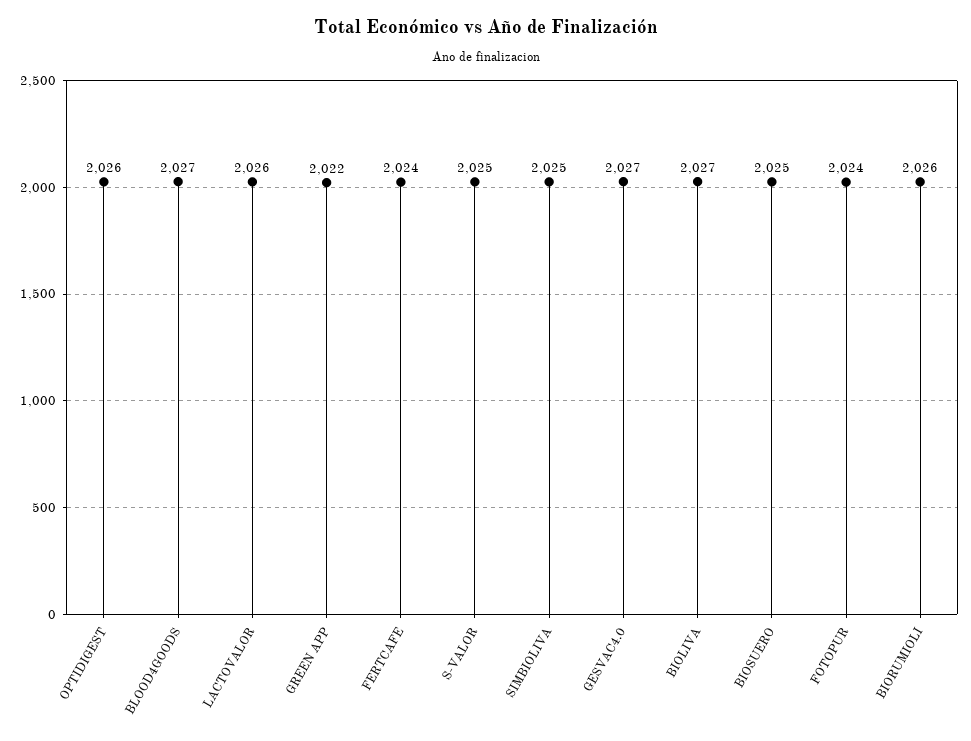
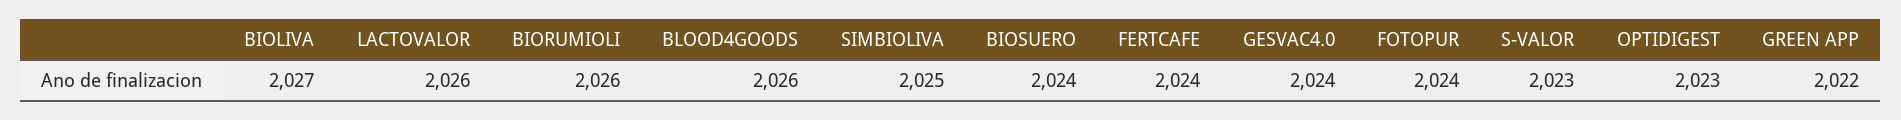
OPTIDIGEST: 2026 -> 2023
BLOOD4GOODS: 2027 -> 2026
S-VALOR: 2025 -> 2023
GESVAC4.0: 2027 -> 2024
BIOSUERO: 2025 -> 2024

